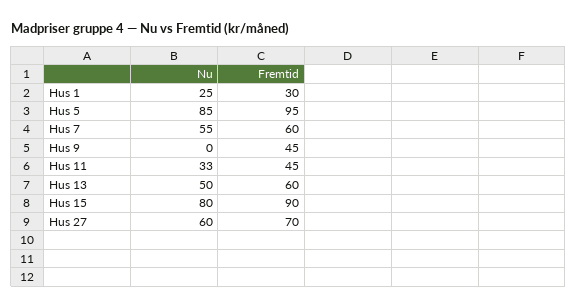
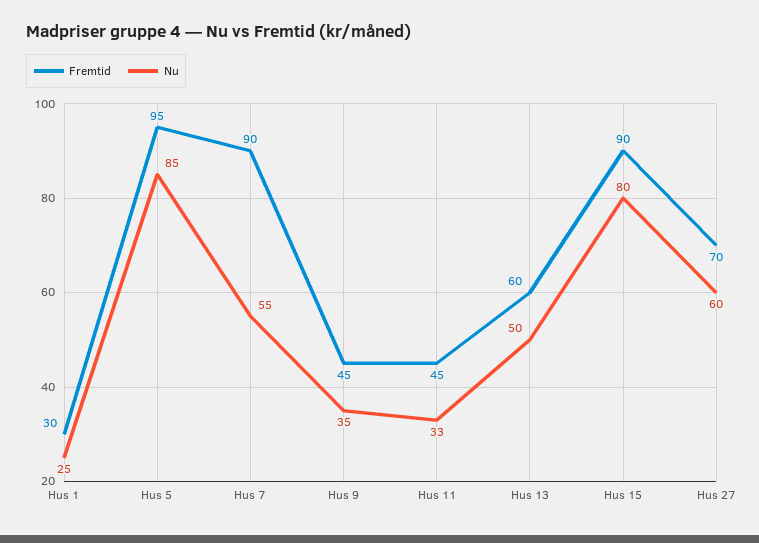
Fremtid, Hus 7: 60 -> 90
Nu, Hus 9: 0 -> 35

